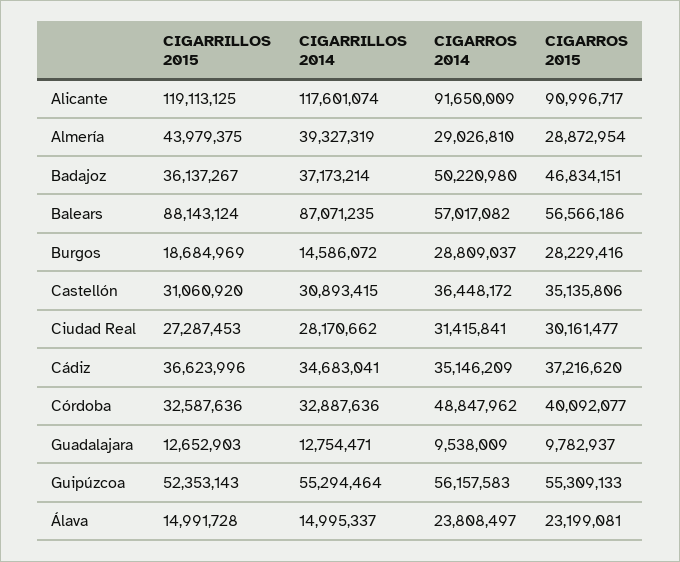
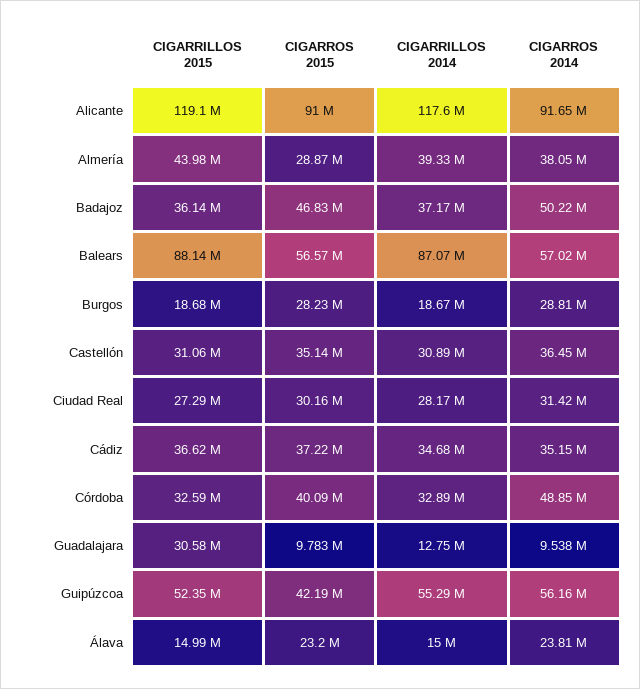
CIGARROS 2014, Almería: 29026810 -> 38050000
CIGARRILLOS 2014, Burgos: 14586072 -> 18670000
CIGARRILLOS 2015, Guadalajara: 12652903 -> 30580000
CIGARROS 2015, Guipúzcoa: 55309133 -> 42190000

